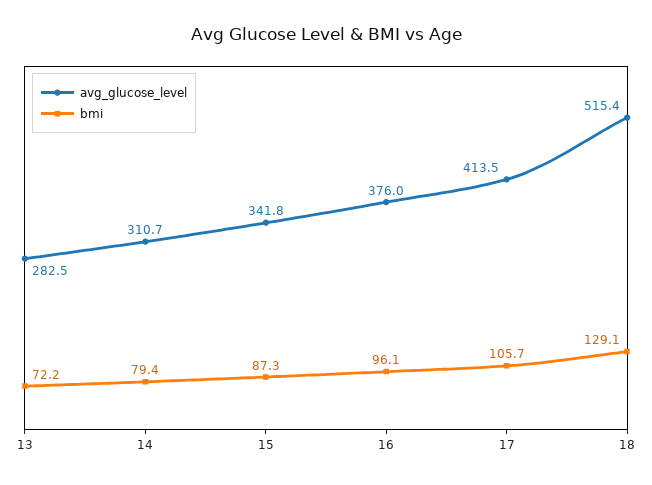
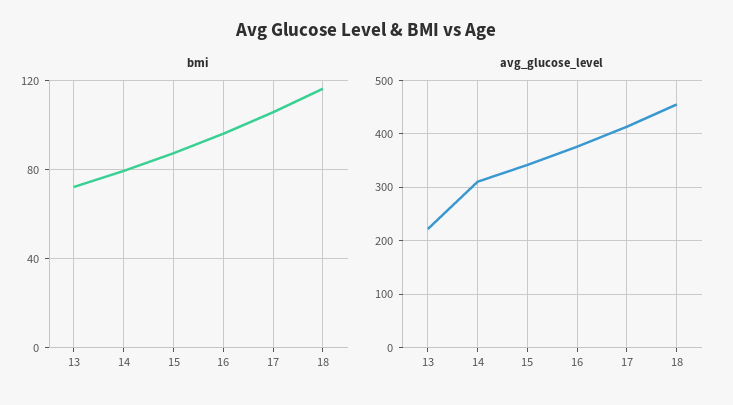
avg_glucose_level, 13: 282.5 -> 220
avg_glucose_level, 18: 515.4 -> 460
bmi, 18: 129.1 -> 115

